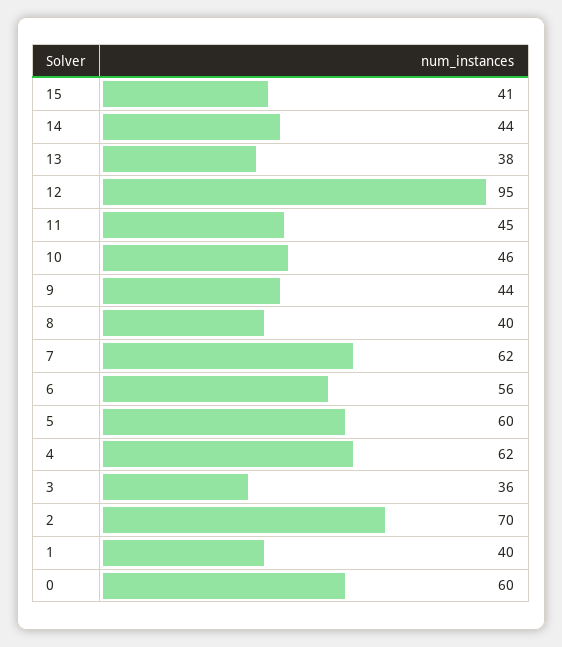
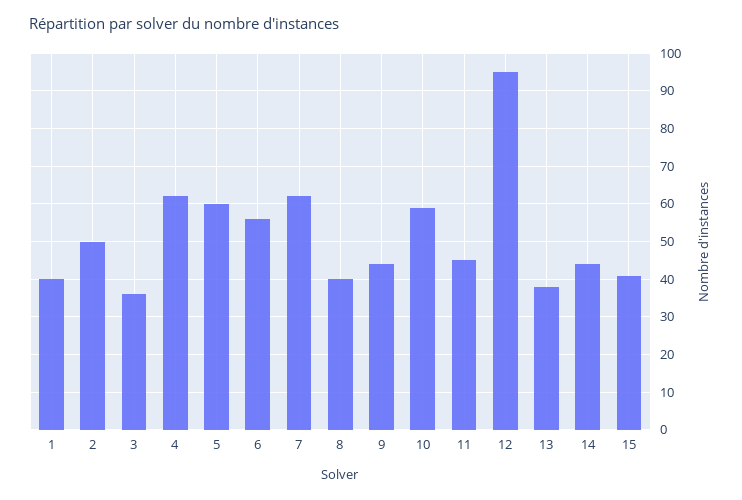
10: 46 -> 60
2: 70 -> 50
0: 60 -> none

